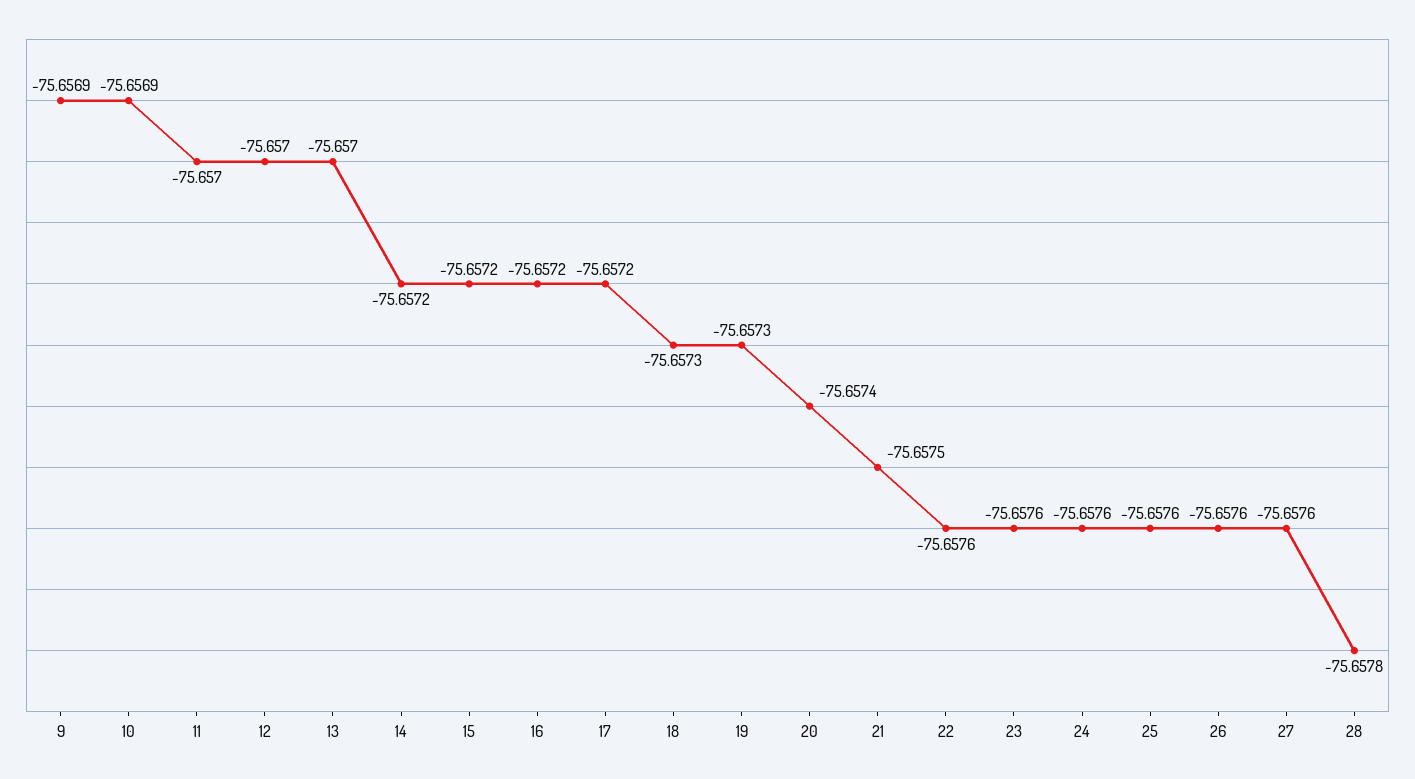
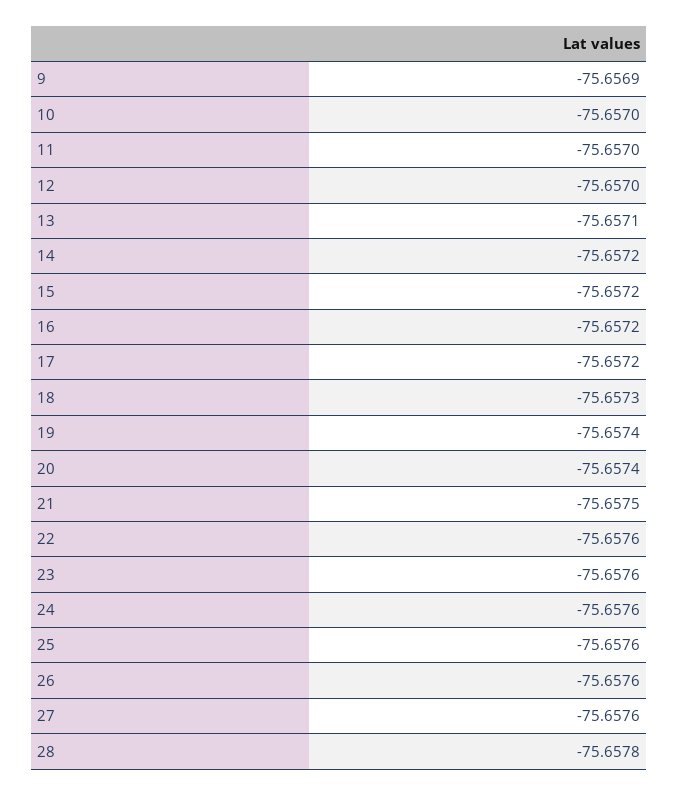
10: -75.6569 -> -75.657
13: -75.657 -> -75.6571
19: -75.6573 -> -75.6574

